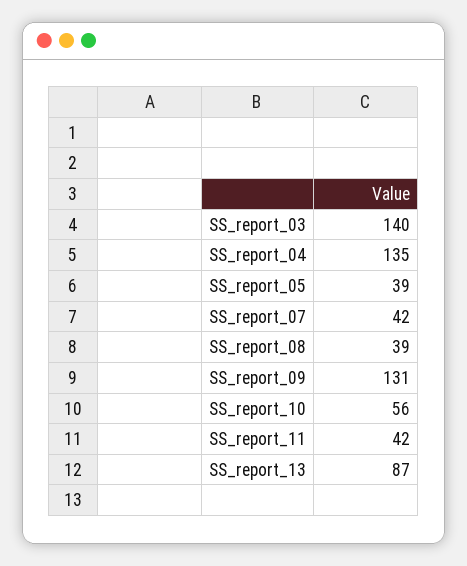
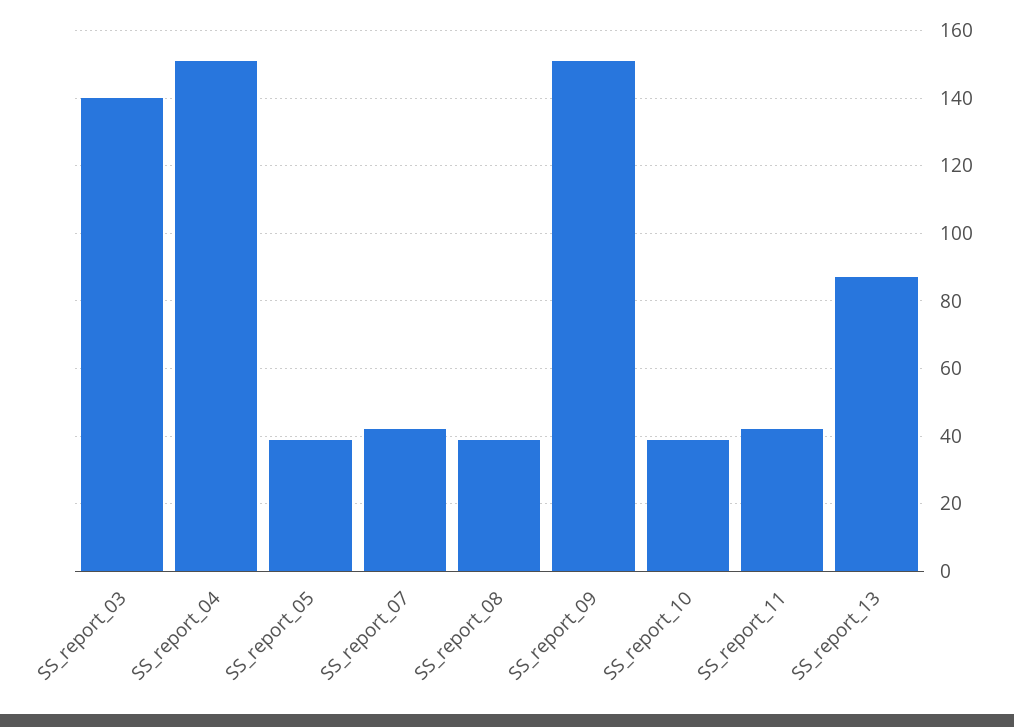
SS_report_04: 135 -> 150
SS_report_09: 131 -> 150
SS_report_10: 56 -> 40

